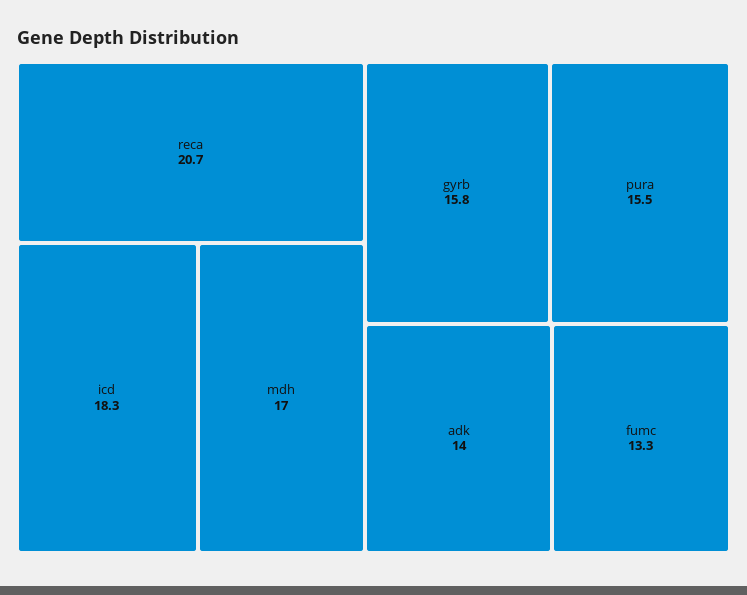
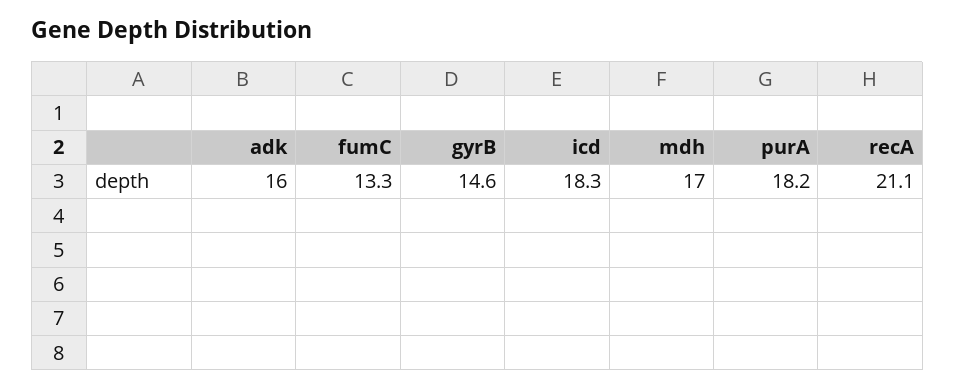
reca: 20.7 -> 21.1
gyrb: 15.8 -> 14.6
pura: 15.5 -> 18.2
adk: 14 -> 16

